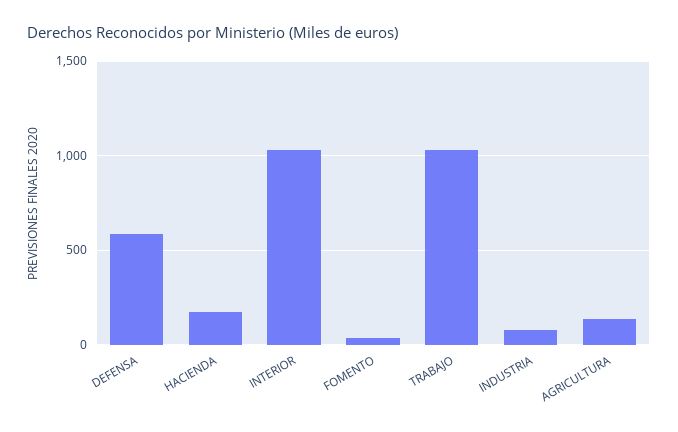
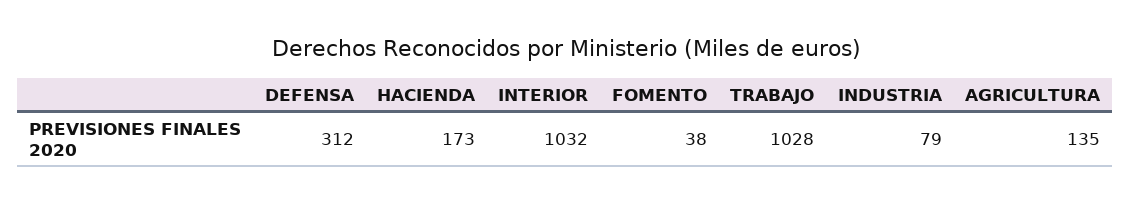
DEFENSA: 600 -> 312

